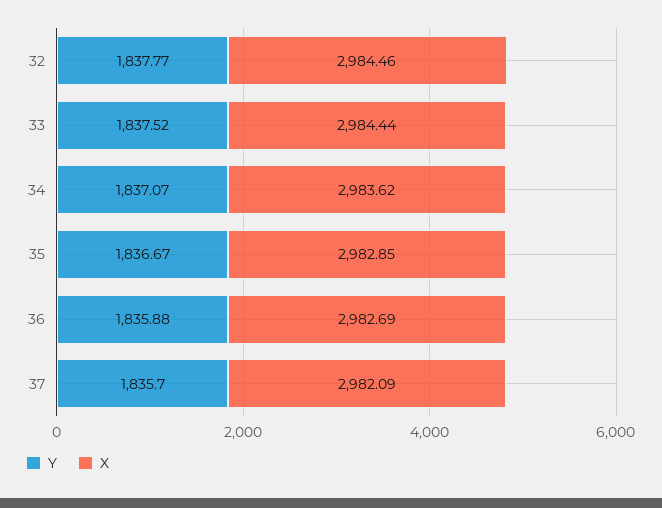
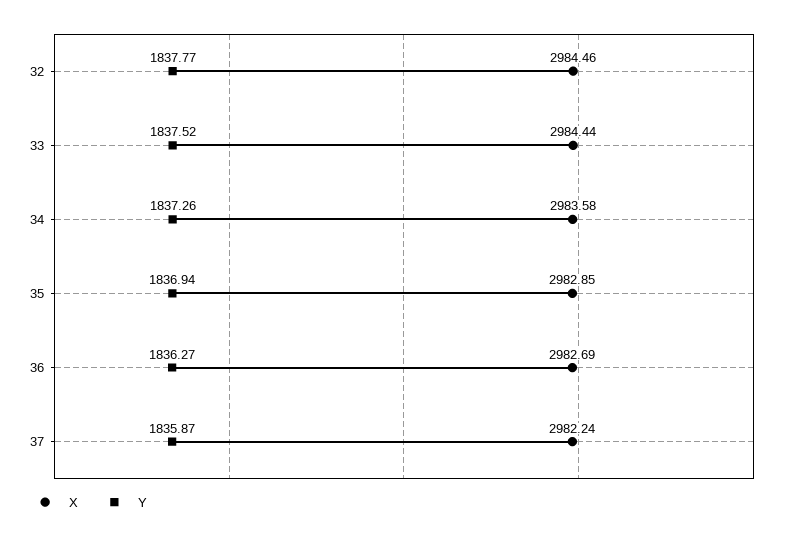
Y, 34: 1837.07 -> 1837.26
X, 34: 2983.62 -> 2983.58
Y, 35: 1836.67 -> 1836.94
Y, 36: 1835.88 -> 1836.27
Y, 37: 1835.7 -> 1835.87
X, 37: 2982.09 -> 2982.24

